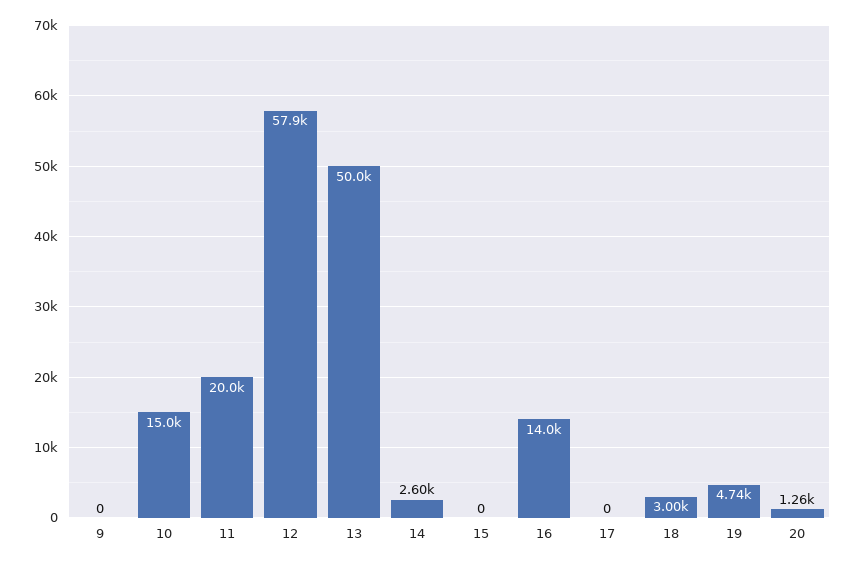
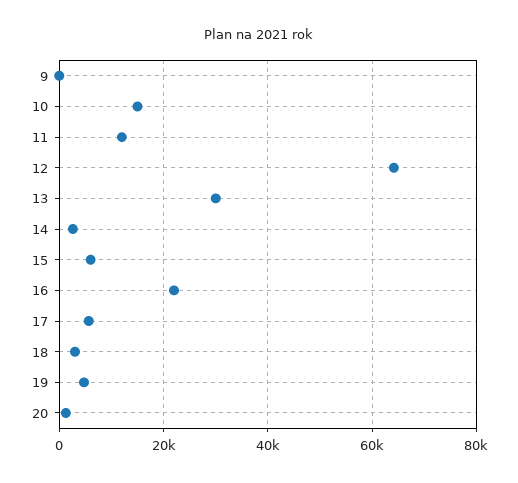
11: 20000 -> 12000
12: 57900 -> 64000
13: 50000 -> 30000
15: 0 -> 6000
16: 14000 -> 22000
17: 0 -> 6000

